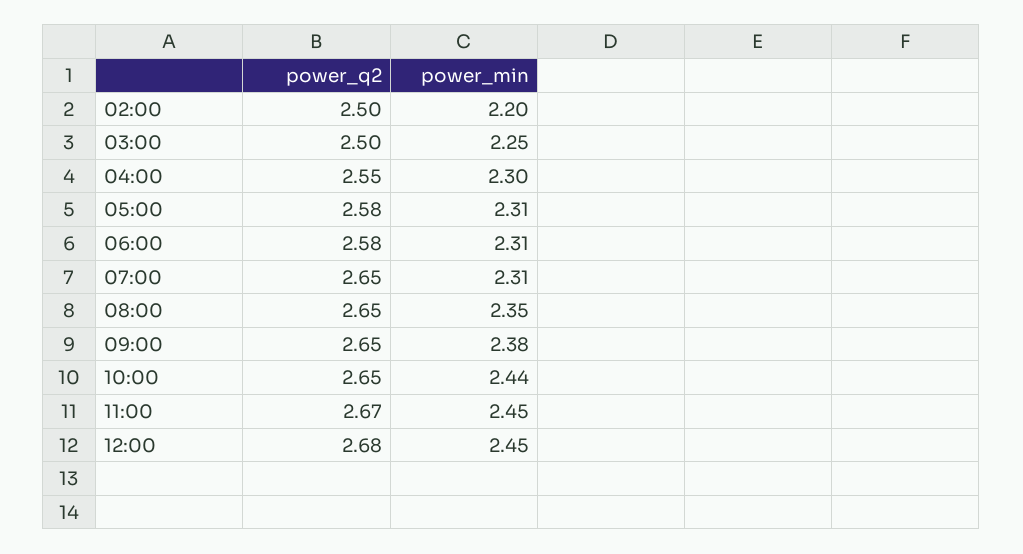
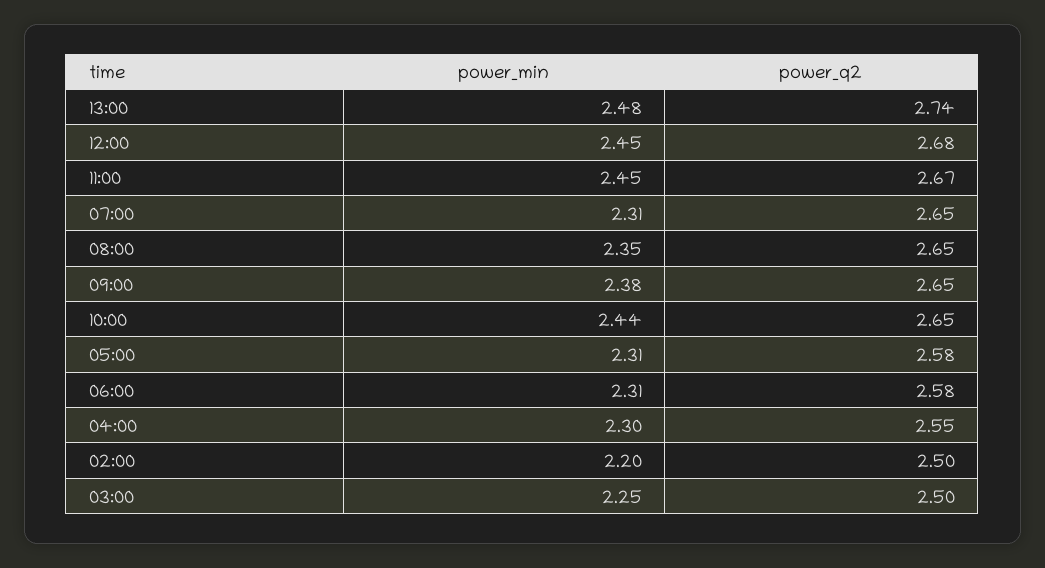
power_min, 13:00: none -> 2.48
power_q2, 13:00: none -> 2.74

